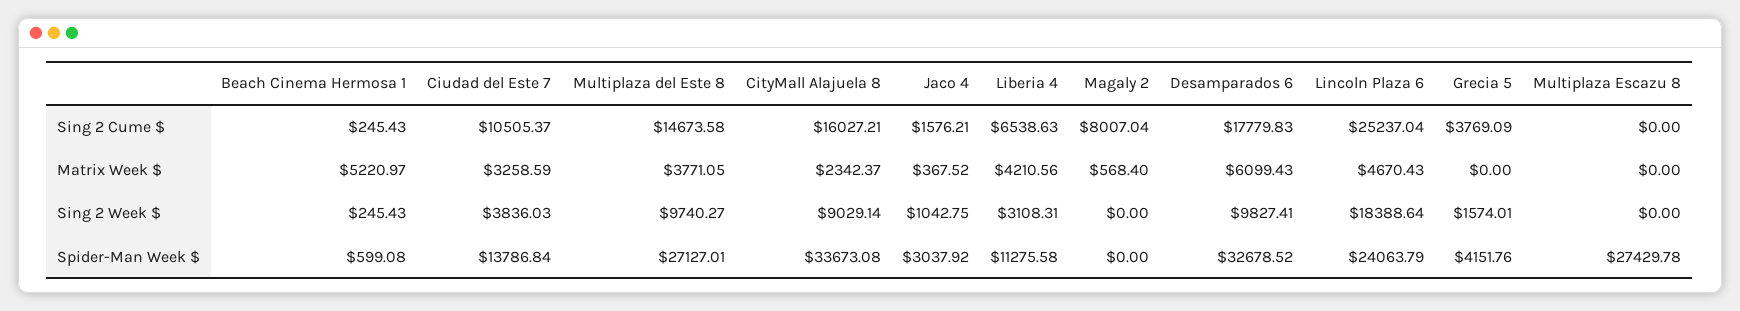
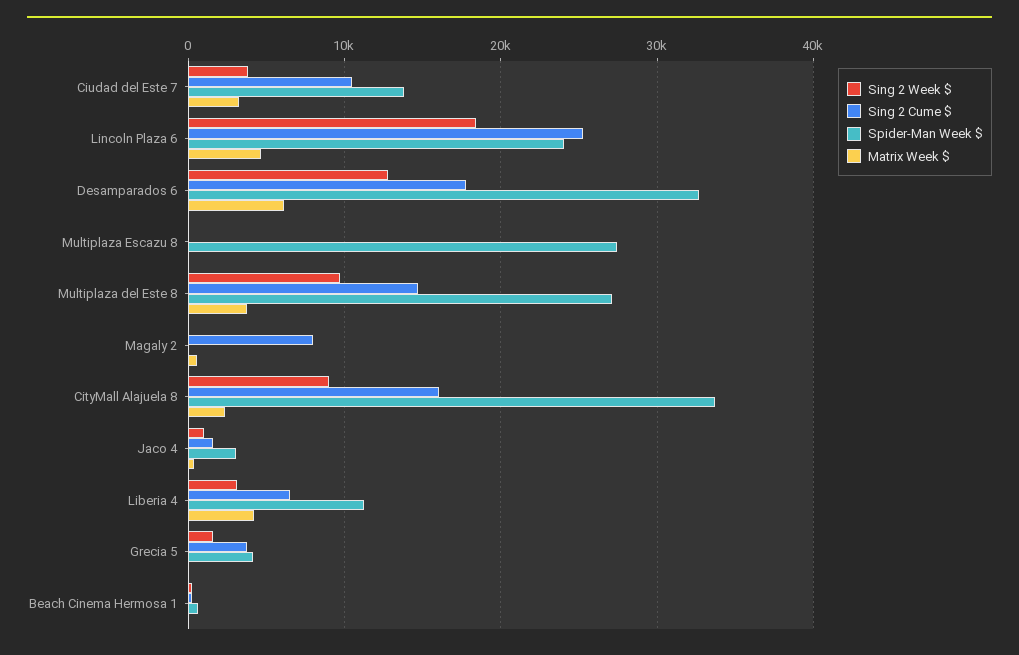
Matrix Week $, Beach Cinema Hermosa 1: 5220.97 -> 0
Sing 2 Week $, Desamparados 6: 9827.41 -> 13000

